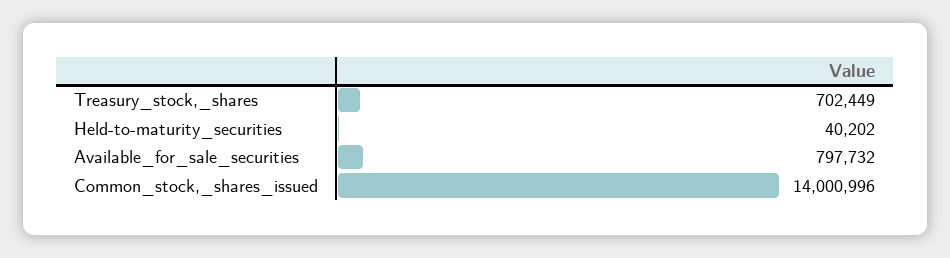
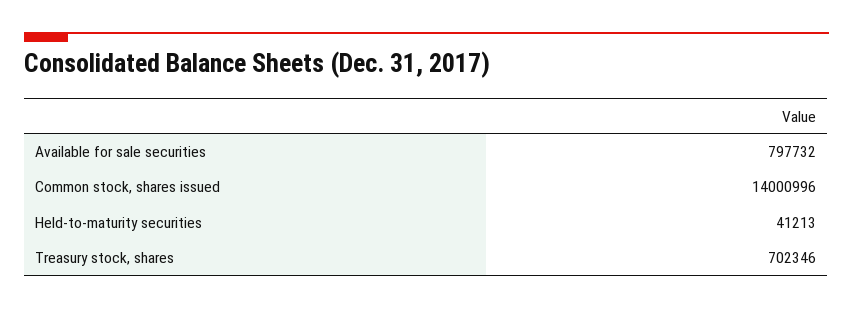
Treasury_stock,_shares: 702449 -> 702346
Held-to-maturity_securities: 40202 -> 41213

